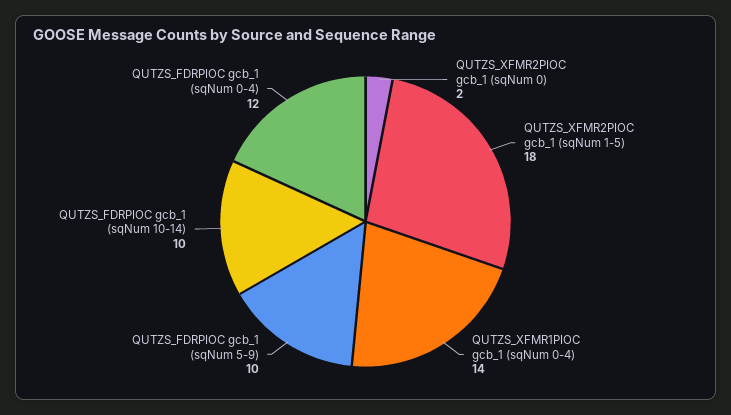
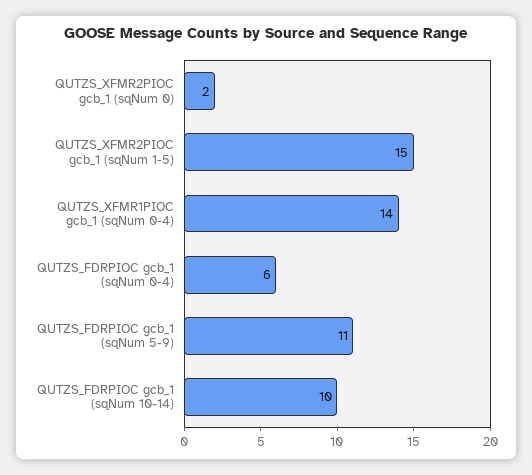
QUTZS_XFMR2PIOC gcb_1 (sqNum 1-5): 18 -> 15
QUTZS_FDRPIOC gcb_1 (sqNum 5-9): 10 -> 11
QUTZS_FDRPIOC gcb_1 (sqNum 0-4): 12 -> 6

